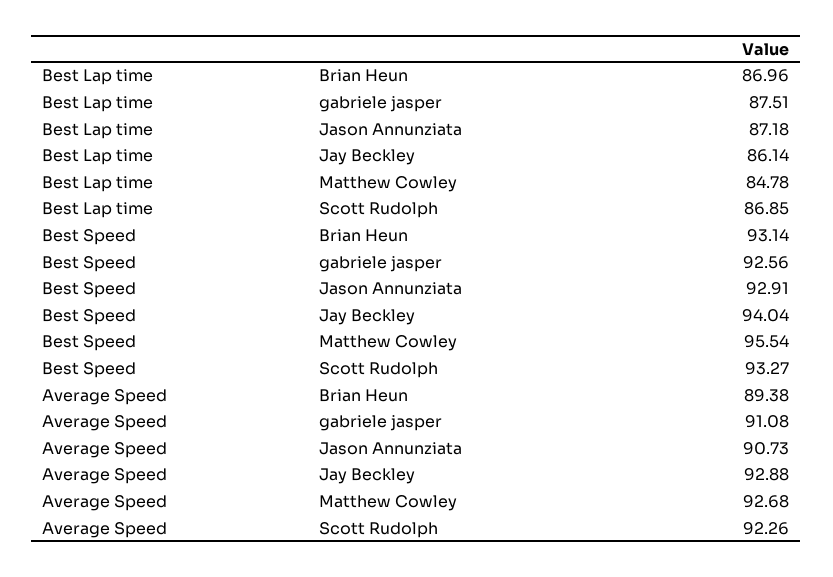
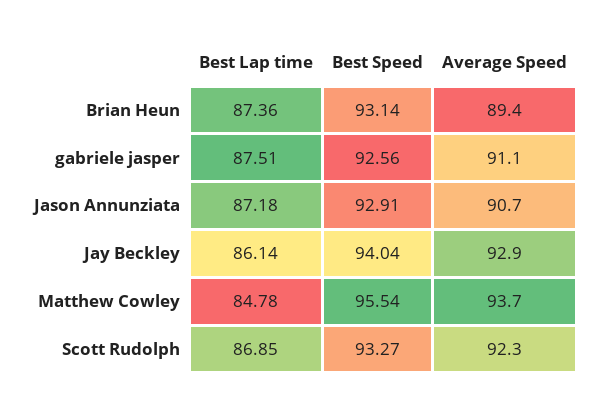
Best Lap time, Brian Heun: 86.96 -> 87.36
Average Speed, Matthew Cowley: 92.68 -> 93.7

